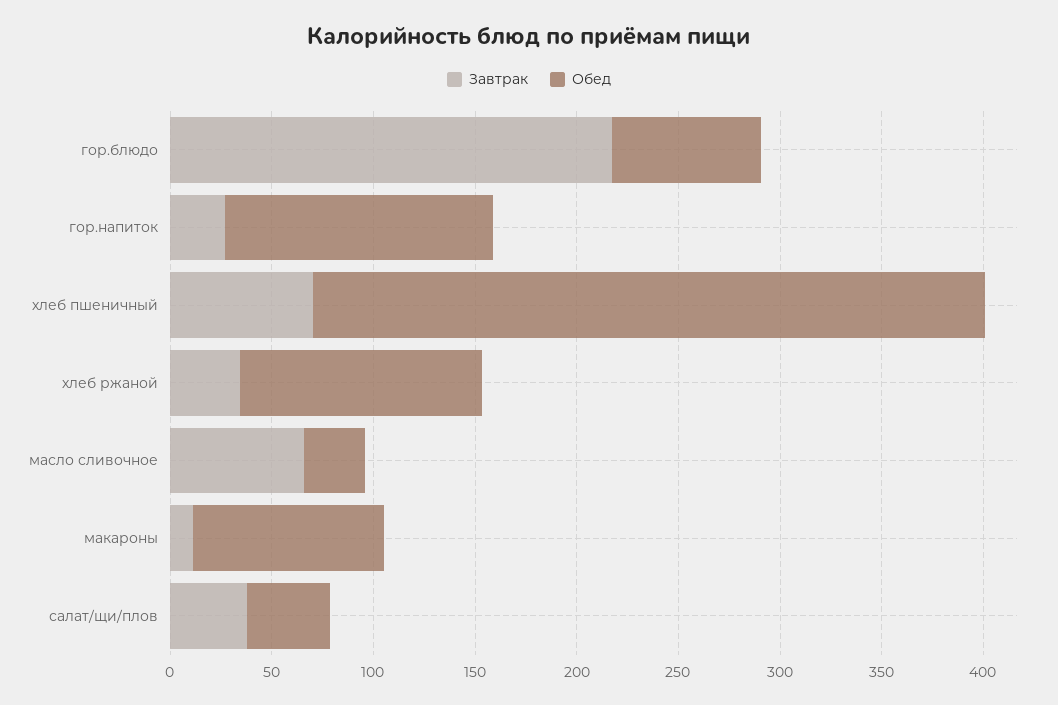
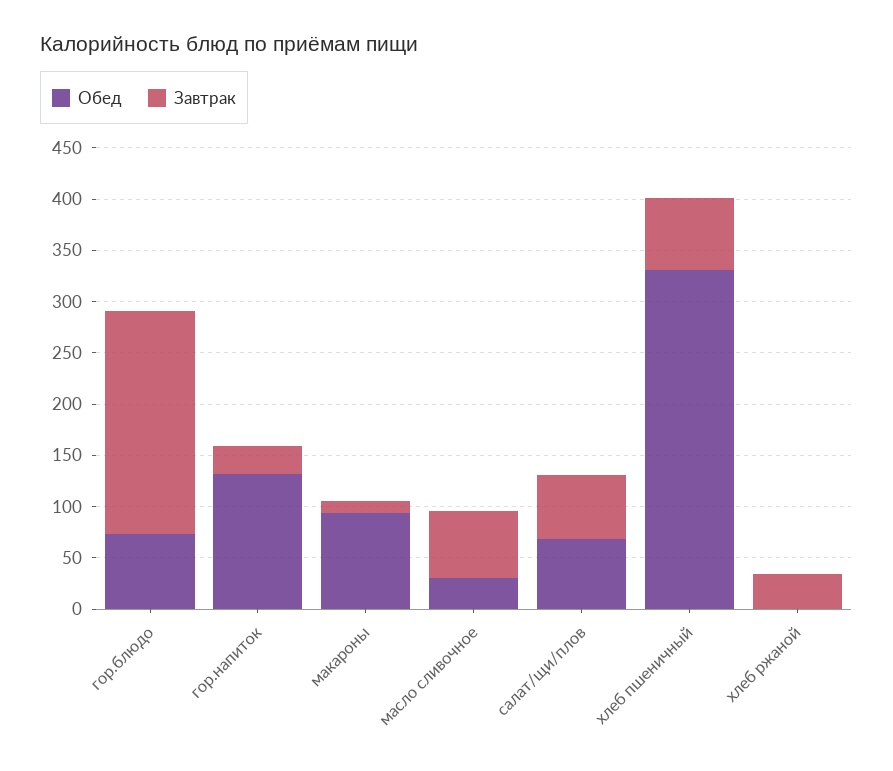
Обед, хлеб ржаной: 120 -> 0
Завтрак, салат/щи/плов: 40 -> 60
Обед, салат/щи/плов: 40 -> 70

